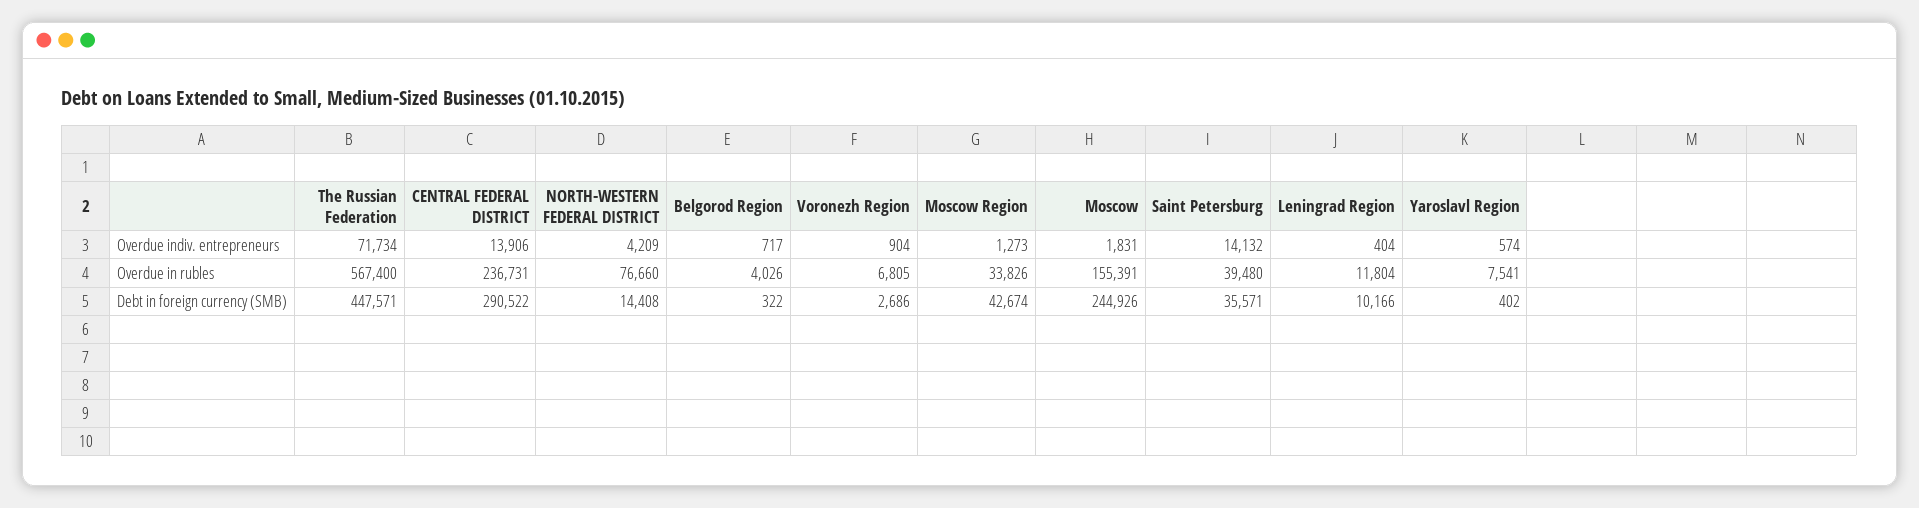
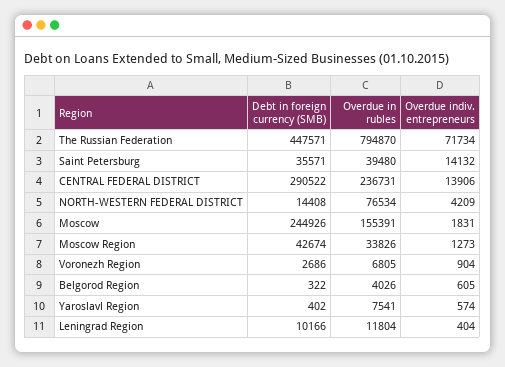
Belgorod Region, Overdue indiv. entrepreneurs: 717 -> 605
The Russian Federation, Overdue in rubles: 567400 -> 794870
NORTH-WESTERN FEDERAL DISTRICT, Overdue in rubles: 76660 -> 76534

